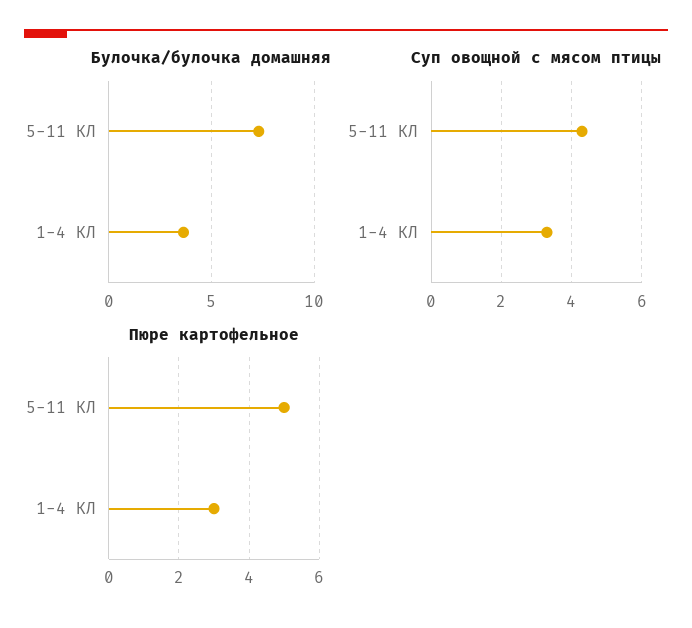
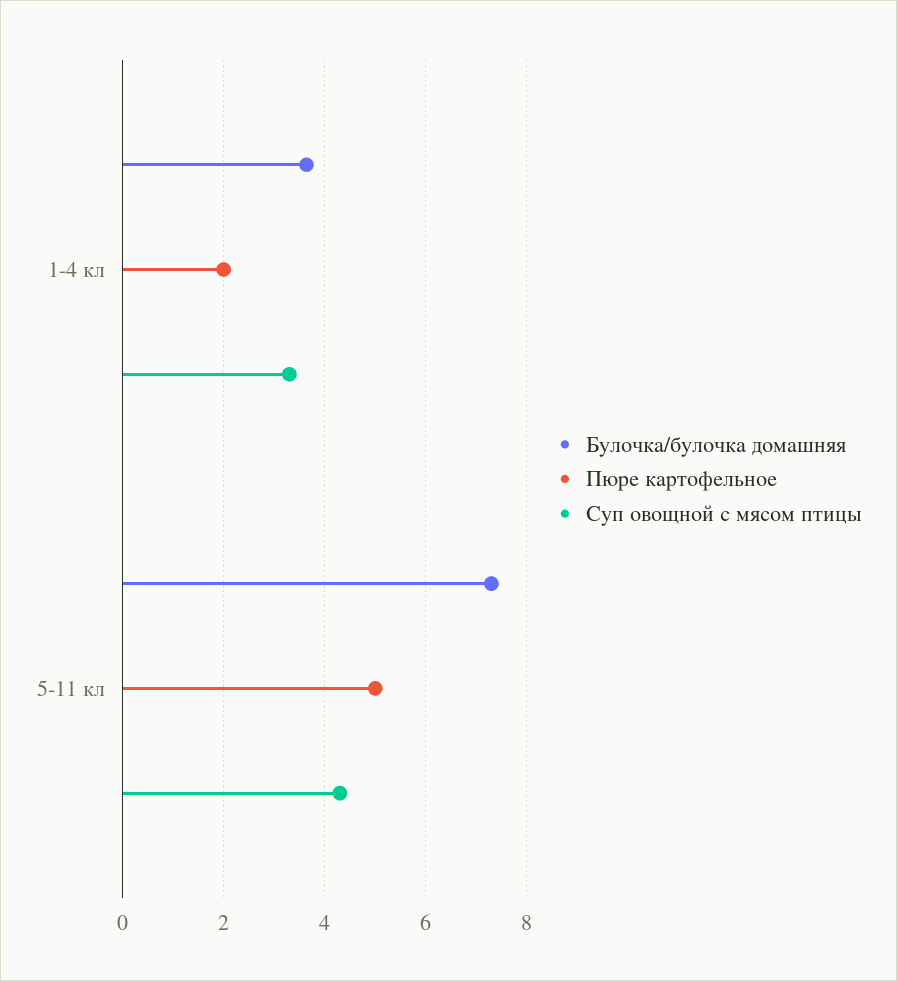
Пюре картофельное, 1-4 КЛ: 3 -> 2

